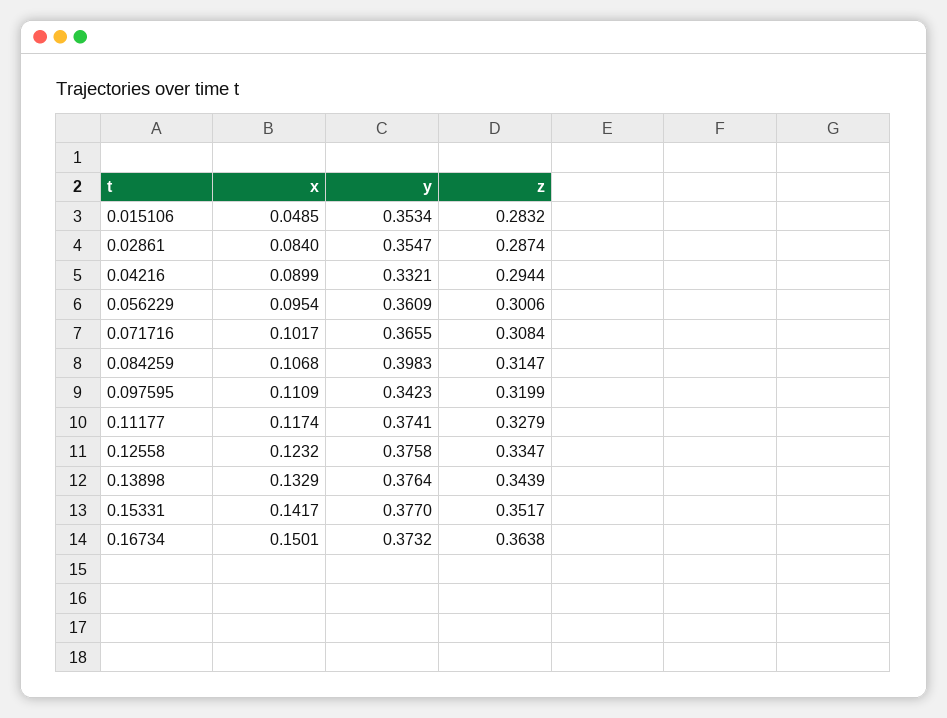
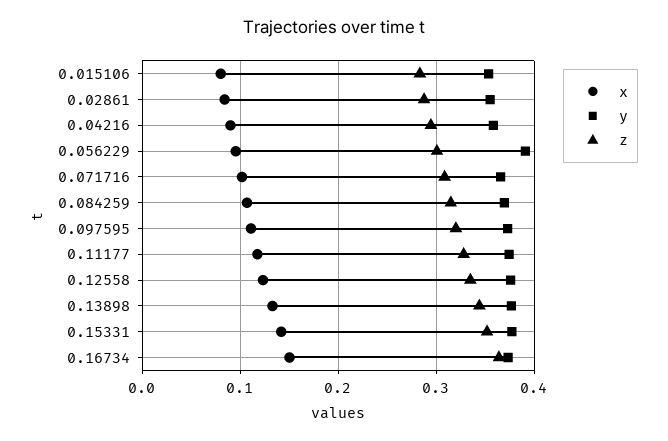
x, 0.015106: 0.0485 -> 0.08
y, 0.04216: 0.3321 -> 0.36
y, 0.056229: 0.3609 -> 0.39
y, 0.084259: 0.3983 -> 0.37
y, 0.097595: 0.3423 -> 0.37

